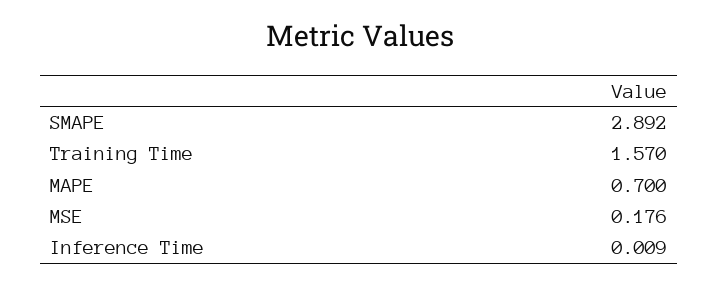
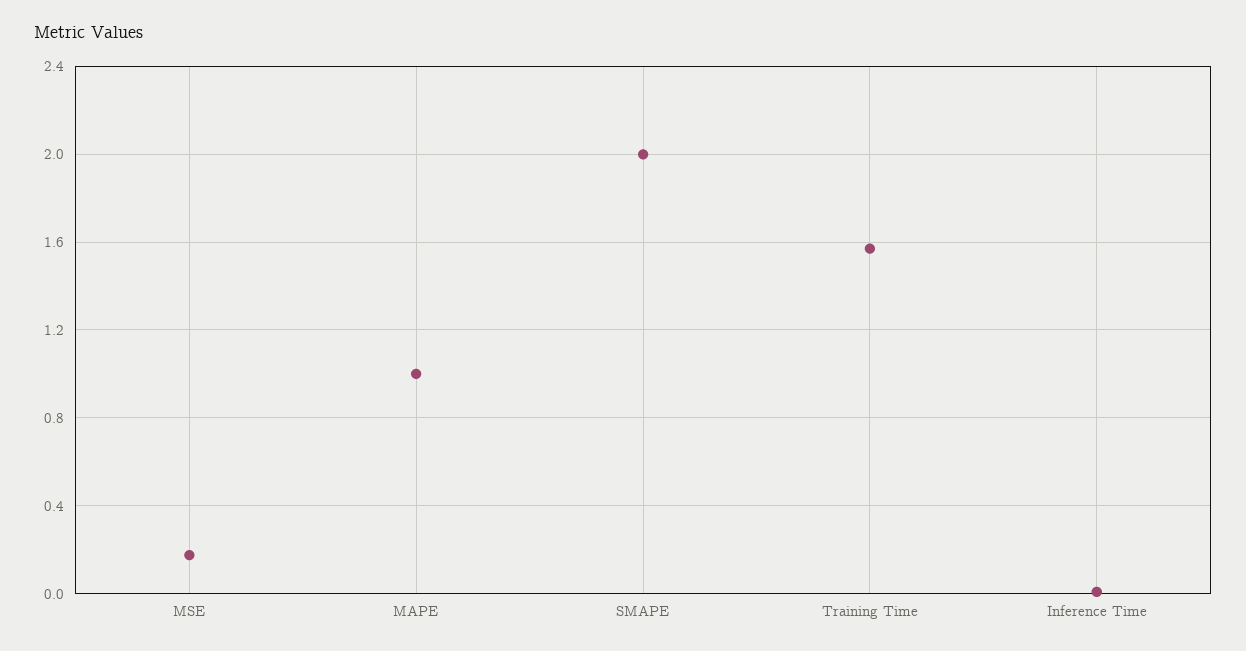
SMAPE: 2.892 -> 2
MAPE: 0.7 -> 1

